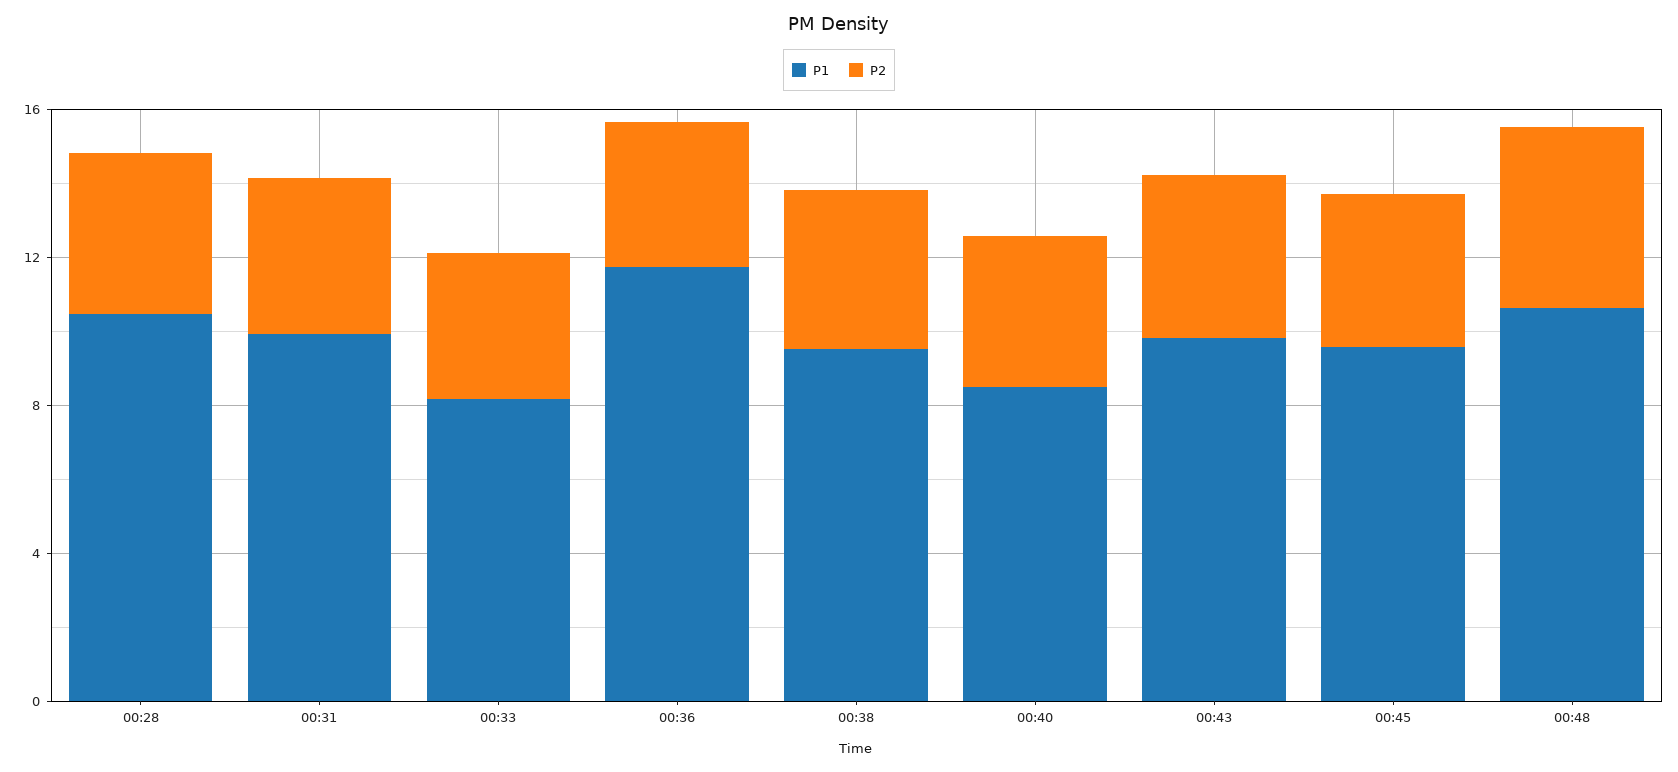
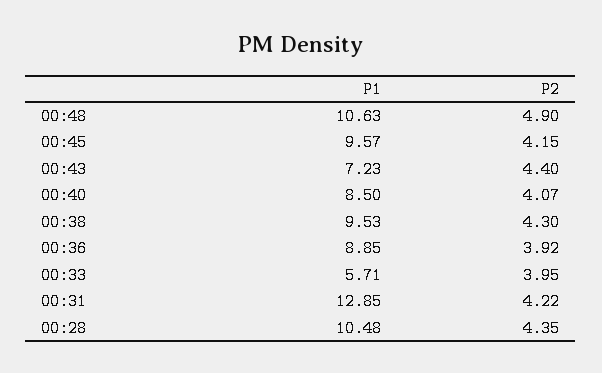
P1, 00:31: 10 -> 12.85
P1, 00:33: 8 -> 5.71
P1, 00:36: 12 -> 8.85
P1, 00:43: 10 -> 7.23

